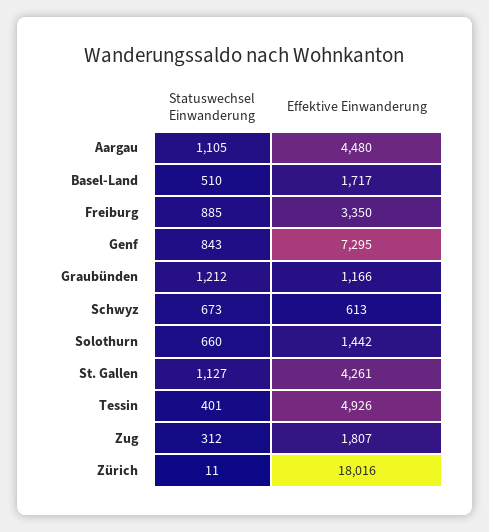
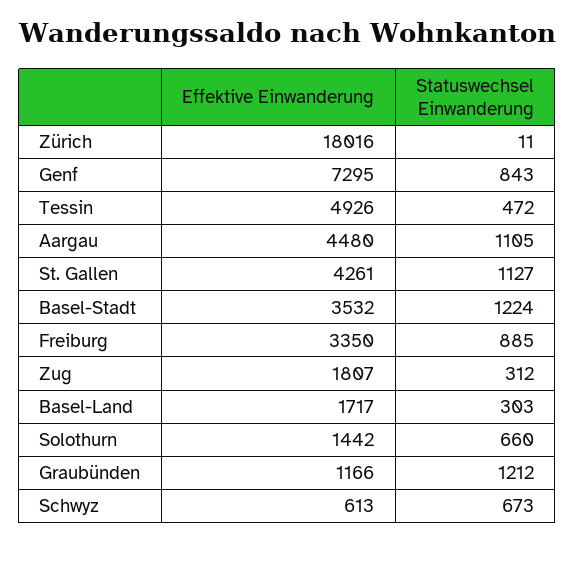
Statuswechsel Einwanderung, Basel-Land: 510 -> 303
Statuswechsel Einwanderung, Tessin: 401 -> 472
Effektive Einwanderung, Basel-Stadt: none -> 3532
Statuswechsel Einwanderung, Basel-Stadt: none -> 1224

